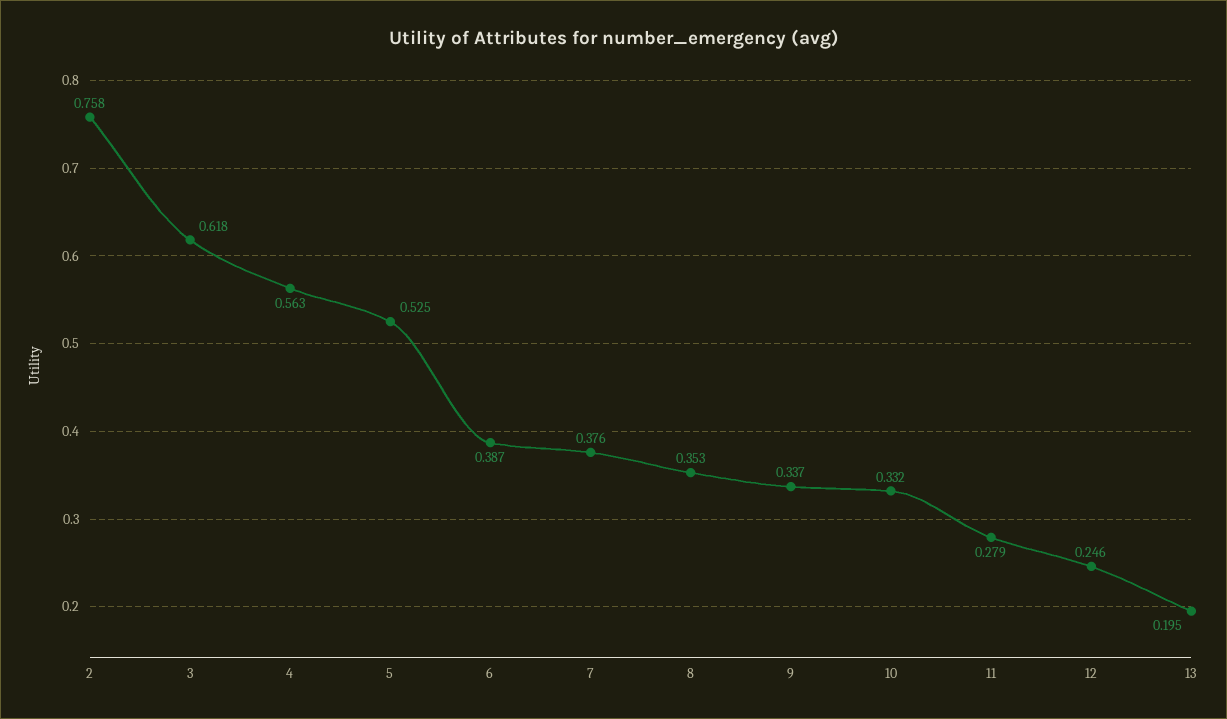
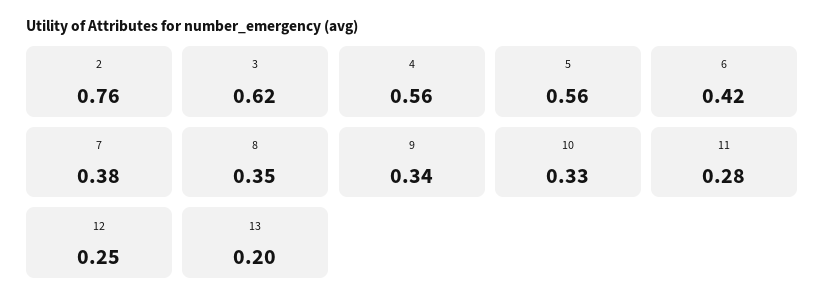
5: 0.525 -> 0.56
6: 0.387 -> 0.42

